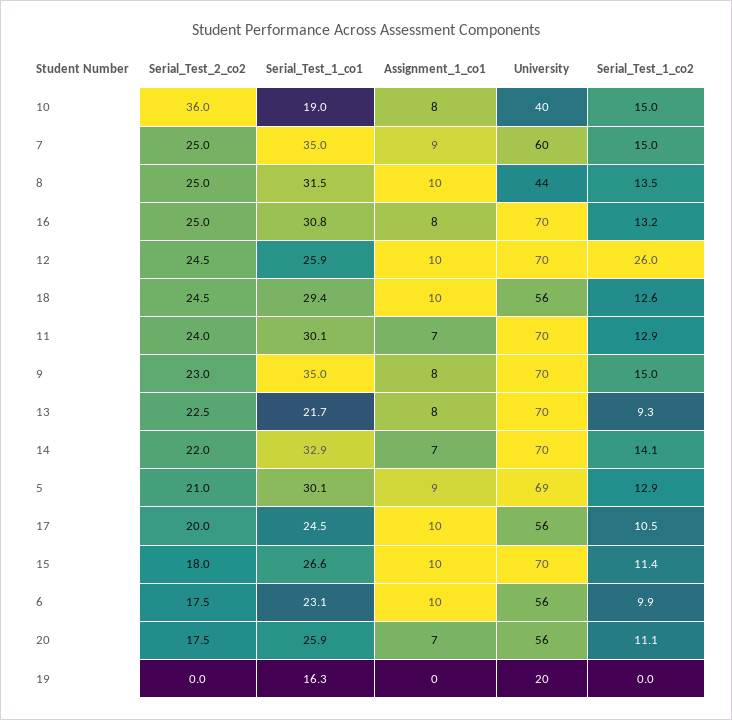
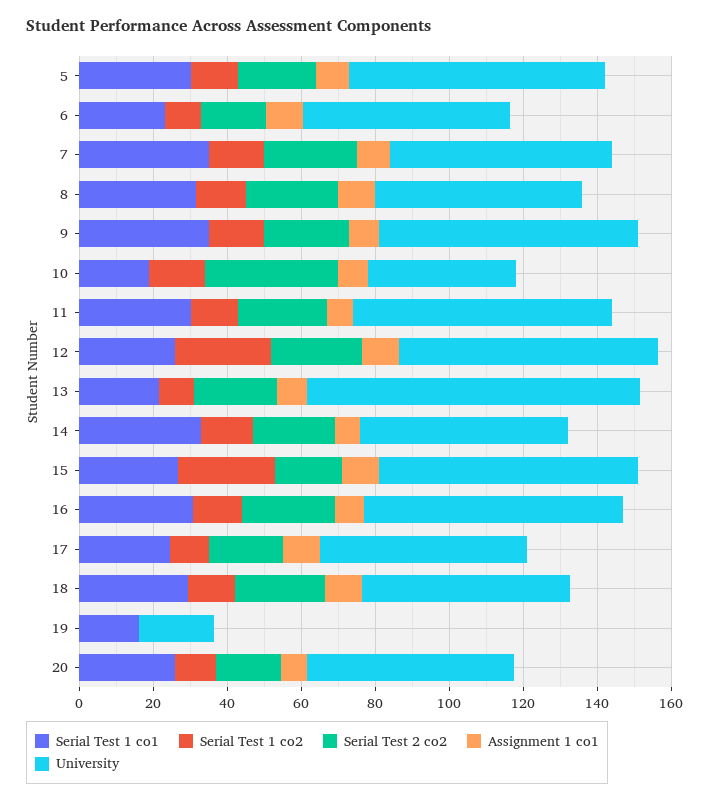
University, 8: 44 -> 55
University, 13: 70 -> 90
University, 14: 70 -> 55
Serial_Test_1_co2, 15: 11.4 -> 25

